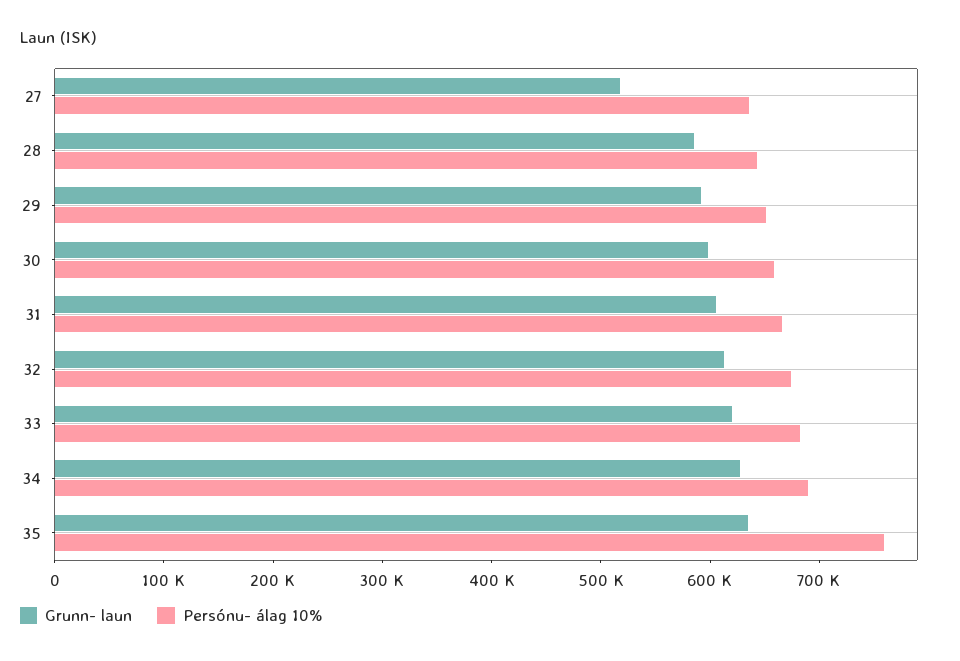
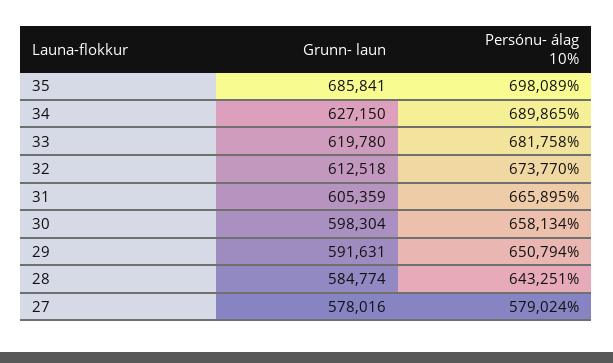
Grunn- laun, 27: 520000 -> 578016
Persónu- álag 10%, 27: 640000 -> 579024
Grunn- laun, 35: 640000 -> 685841
Persónu- álag 10%, 35: 760000 -> 698089

